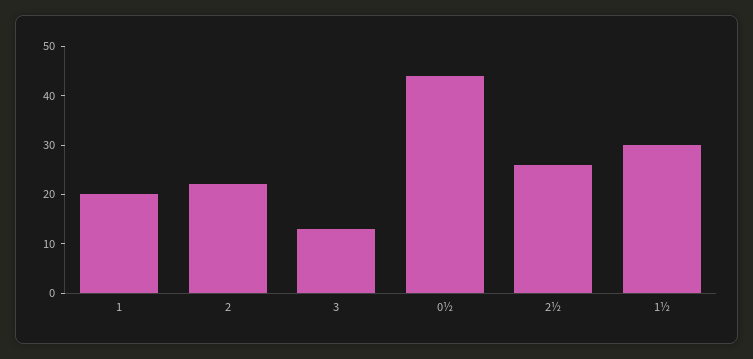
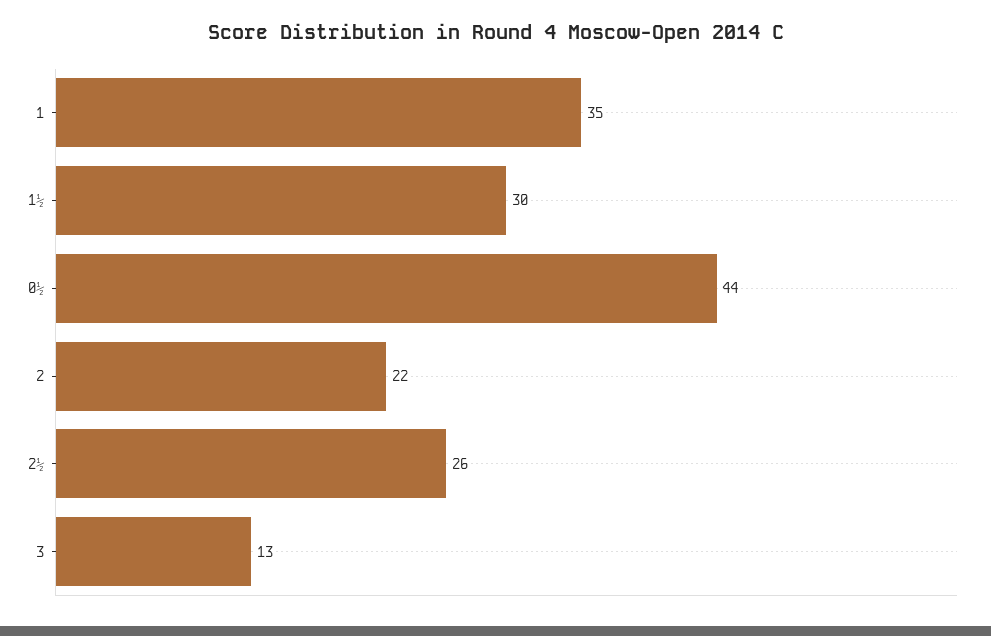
1: 20 -> 35

